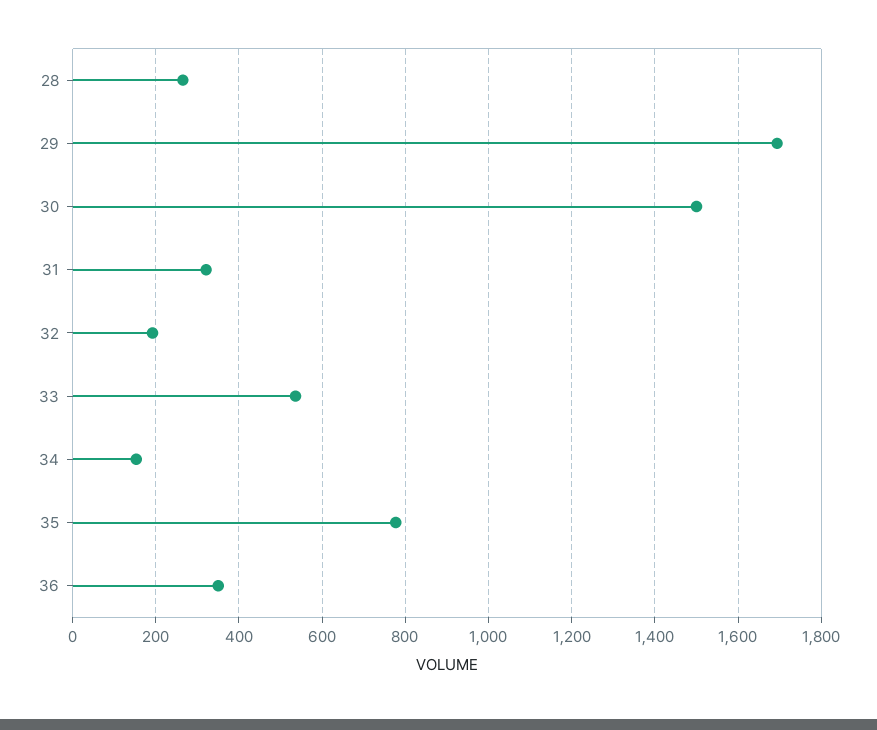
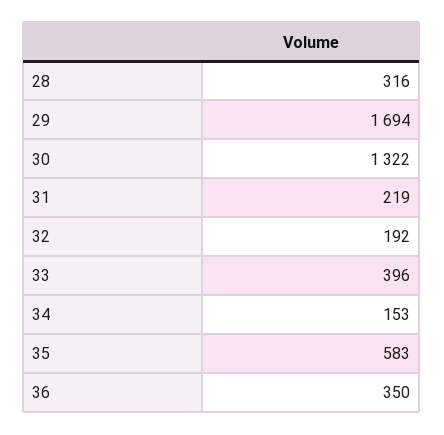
28: 260 -> 316
30: 1500 -> 1322
31: 320 -> 219
33: 540 -> 396
35: 780 -> 583

